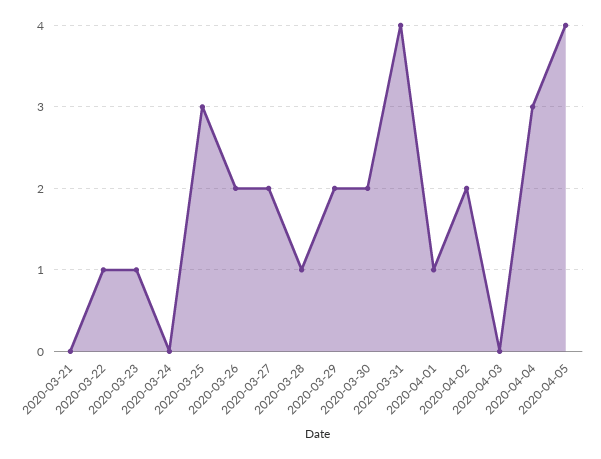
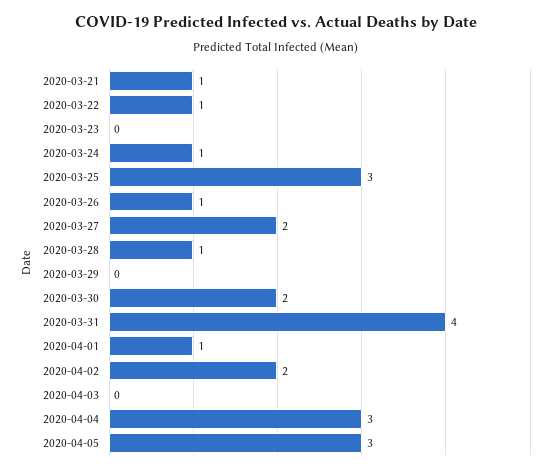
2020-03-21: 0 -> 1
2020-03-23: 1 -> 0
2020-03-24: 0 -> 1
2020-03-26: 2 -> 1
2020-03-29: 2 -> 0
2020-04-05: 4 -> 3

